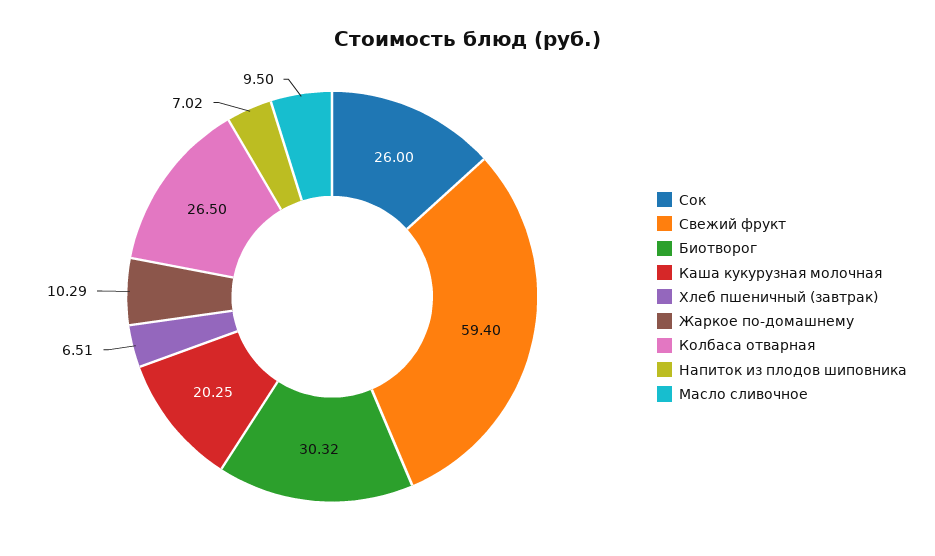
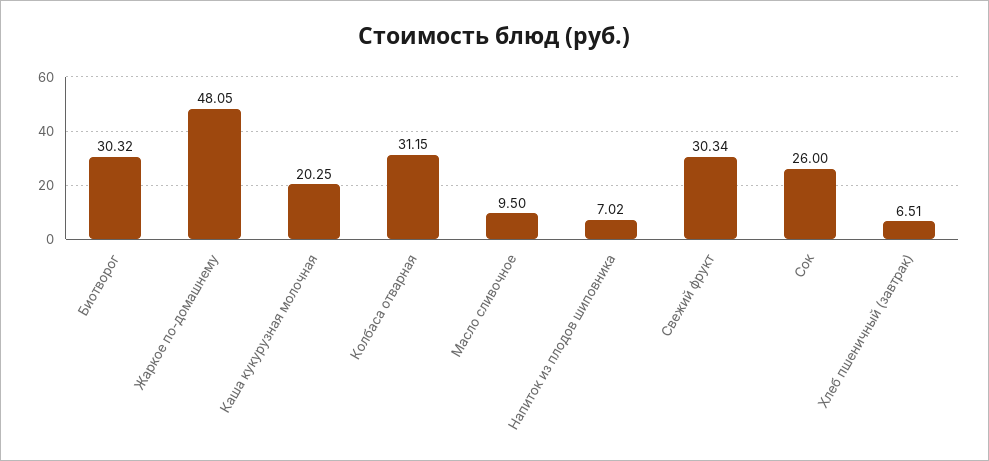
Свежий фрукт: 59.4 -> 30.34
Жаркое по-домашнему: 10.29 -> 48.05
Колбаса отварная: 26.5 -> 31.15

